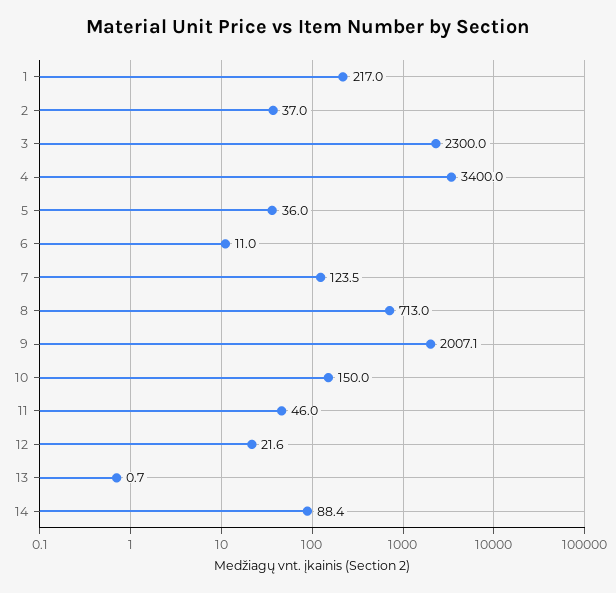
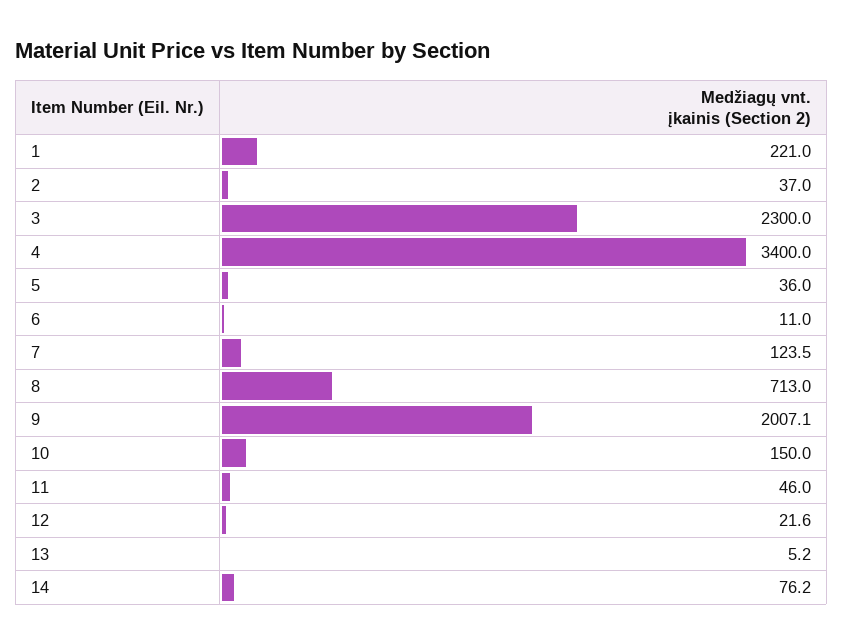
1: 217 -> 221
13: 0.7 -> 5.2
14: 88.4 -> 76.2

